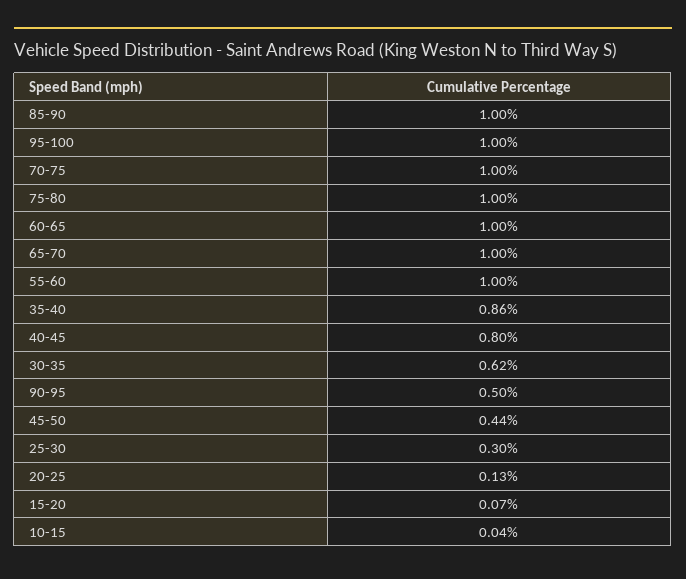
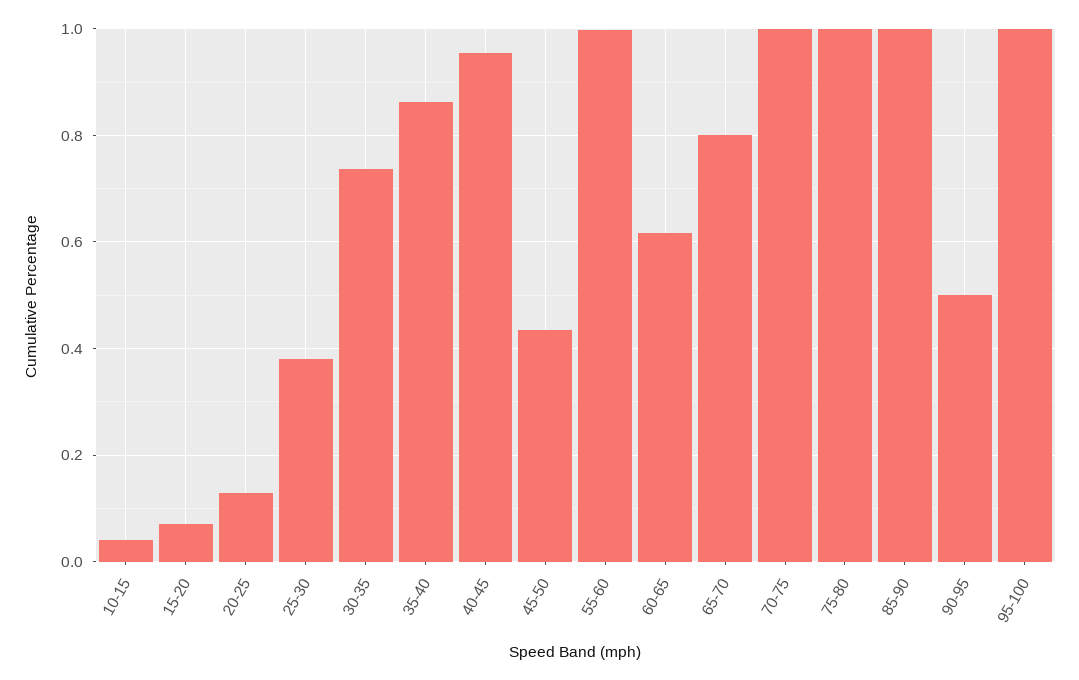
60-65: 1 -> 0.62
65-70: 1 -> 0.8
40-45: 0.8 -> 0.96
30-35: 0.62 -> 0.74
25-30: 0.3 -> 0.38

